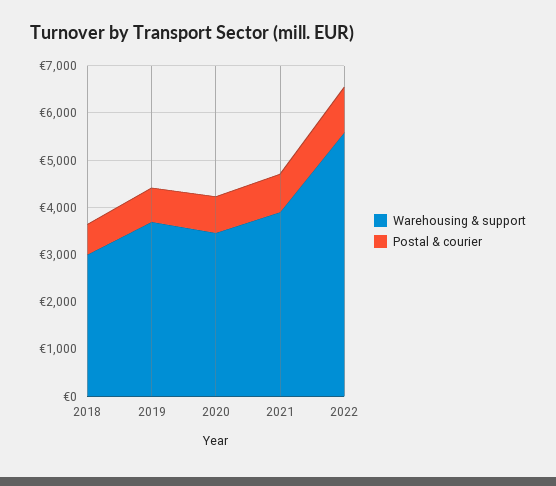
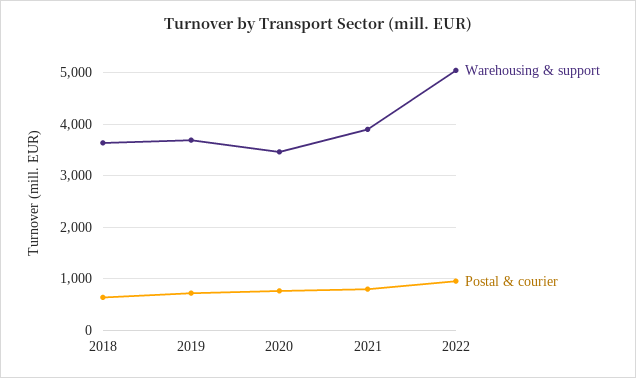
Warehousing & support, 2018: 3000 -> 3600
Warehousing & support, 2022: 5600 -> 5000

